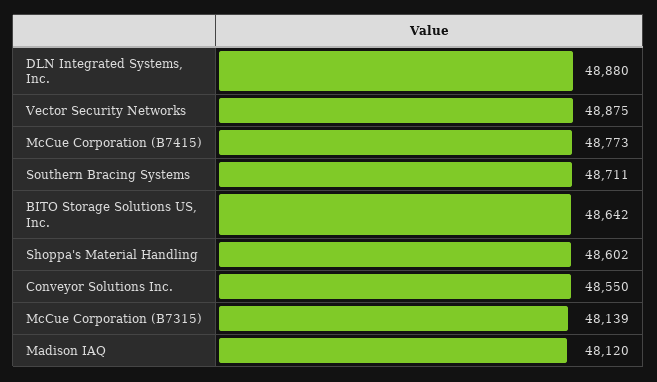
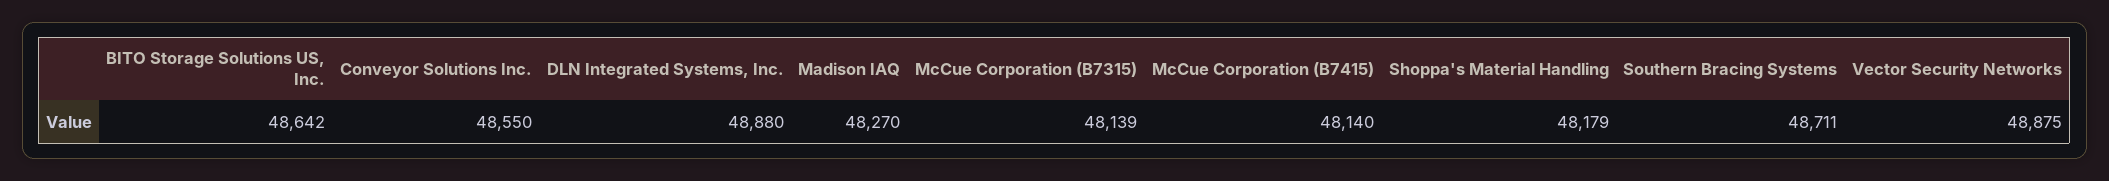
McCue Corporation (B7415): 48773 -> 48140
Shoppa's Material Handling: 48602 -> 48179
Madison IAQ: 48120 -> 48270

